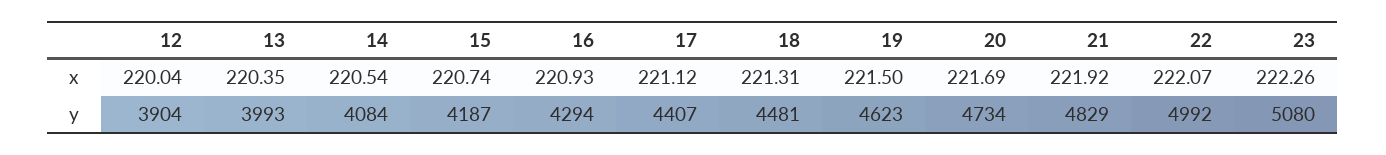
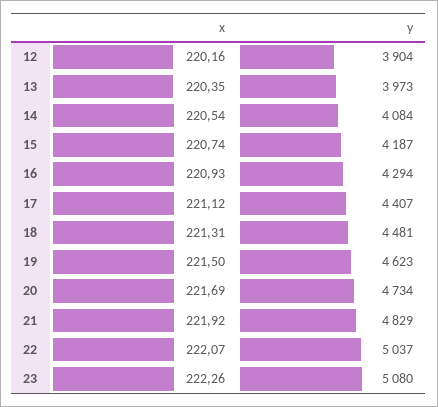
12, x: 220.04 -> 220.16
13, y: 3993 -> 3973
22, y: 4992 -> 5037

